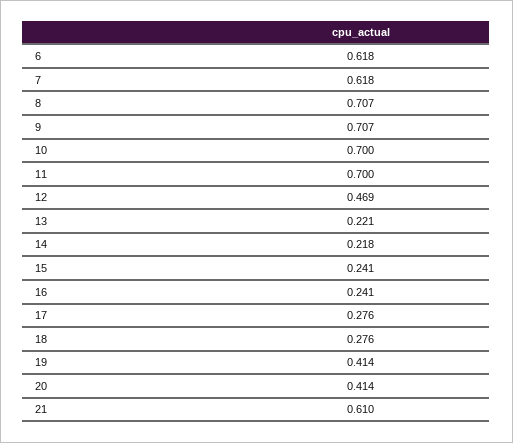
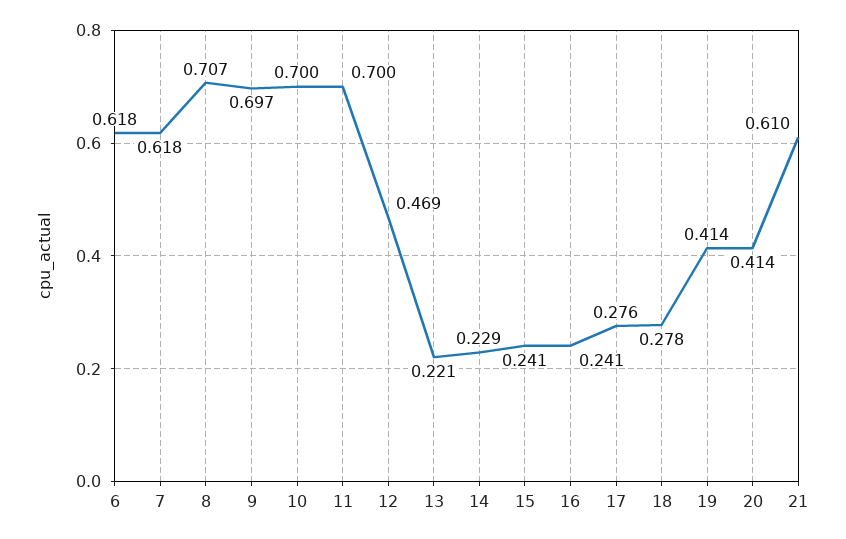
9: 0.707 -> 0.697
14: 0.218 -> 0.229
18: 0.276 -> 0.278

